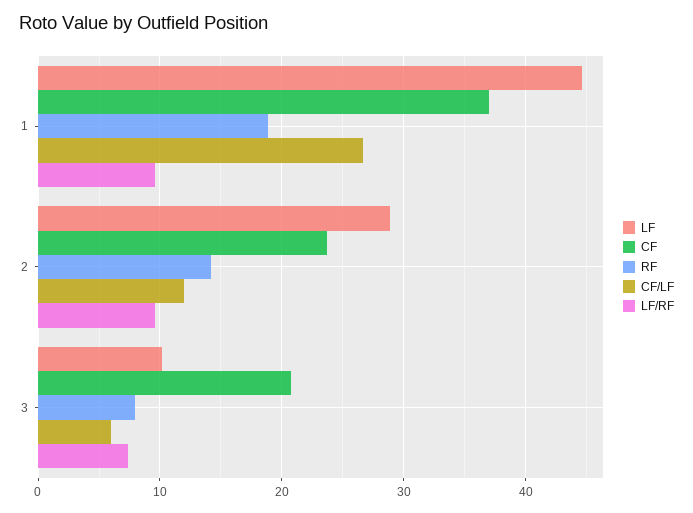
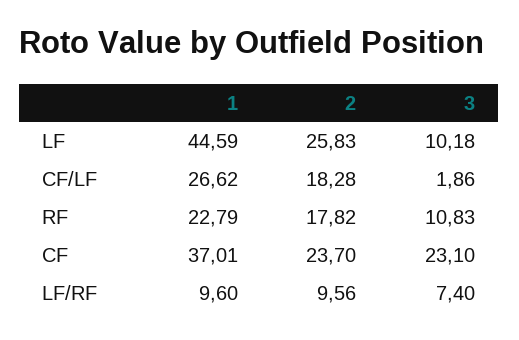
RF, 1: 19 -> 22.79
LF, 2: 29 -> 25.83
RF, 2: 14 -> 17.82
CF/LF, 2: 12 -> 18.28
CF, 3: 21 -> 23.1
RF, 3: 8 -> 10.83
CF/LF, 3: 6 -> 1.86

